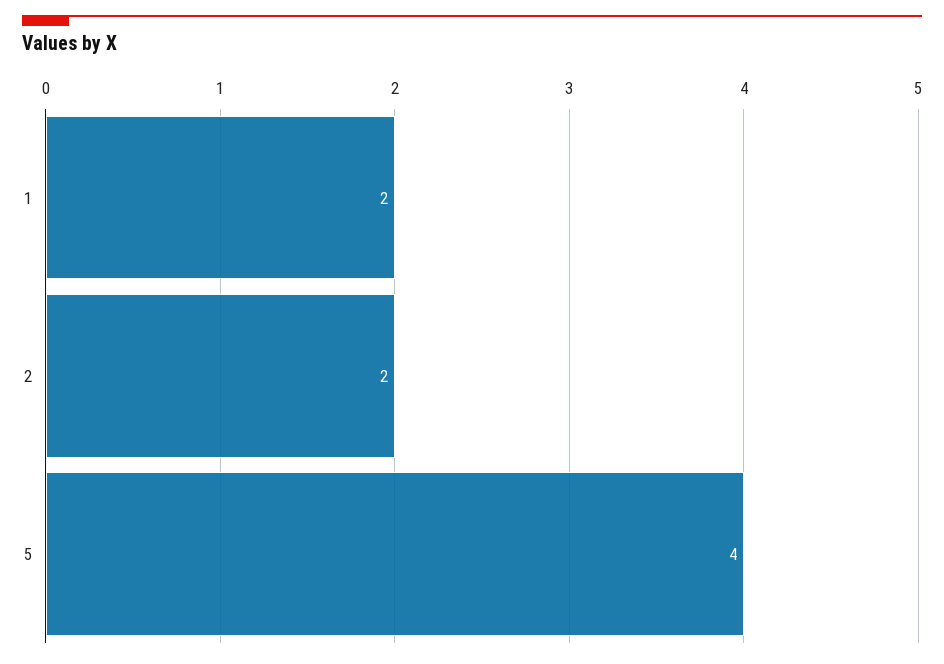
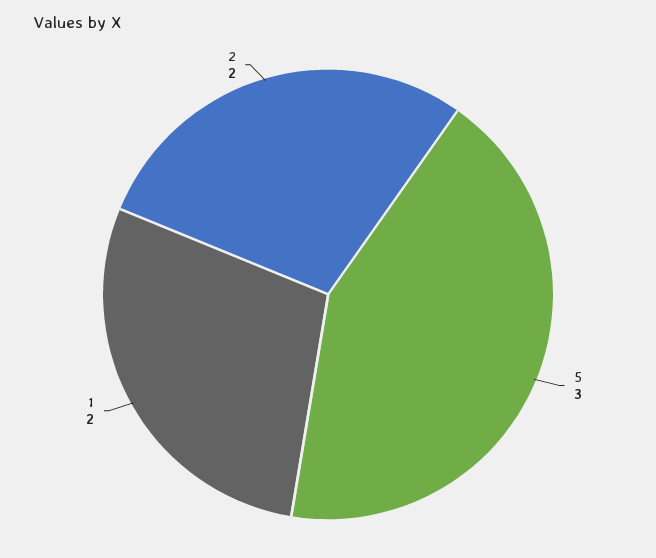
5: 4 -> 3

